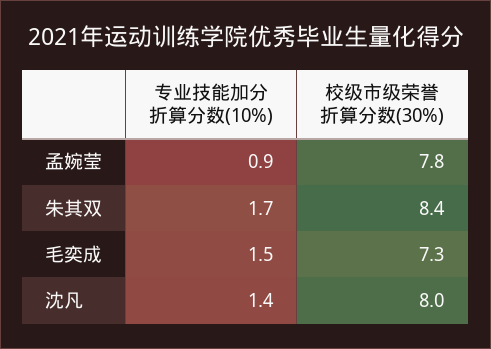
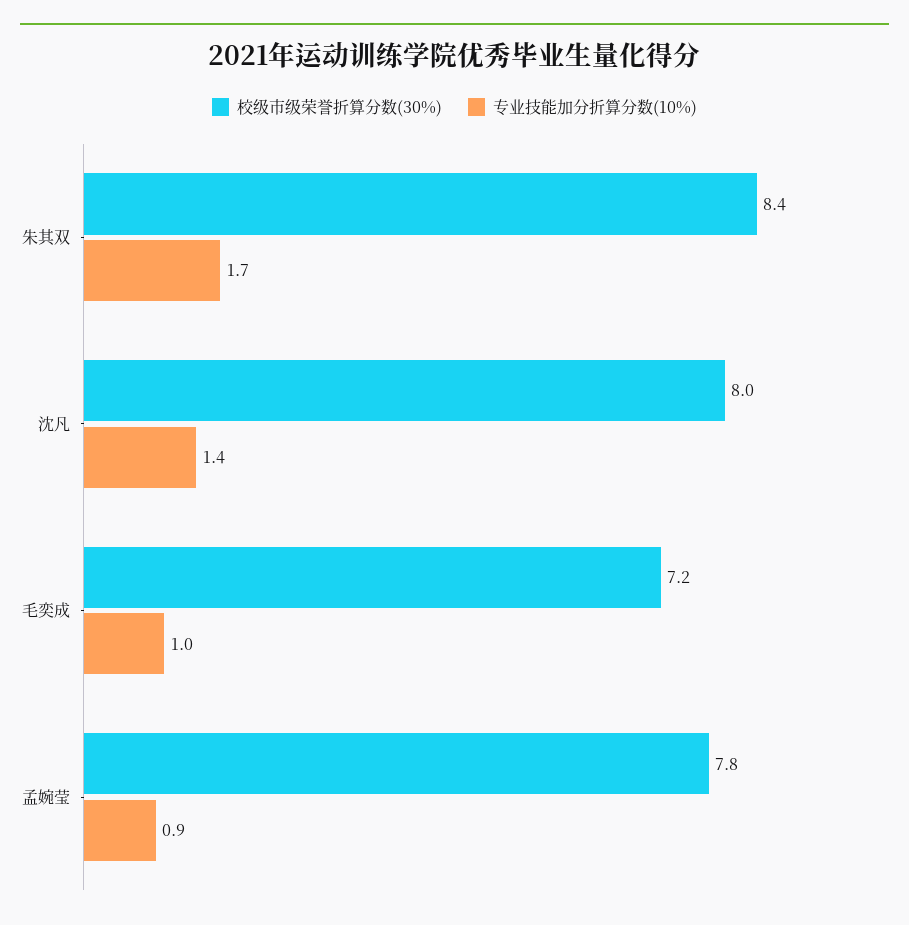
专业技能加分折算分数(10%), 毛奕成: 1.5 -> 1
校级市级荣誉折算分数(30%), 毛奕成: 7.3 -> 7.2

